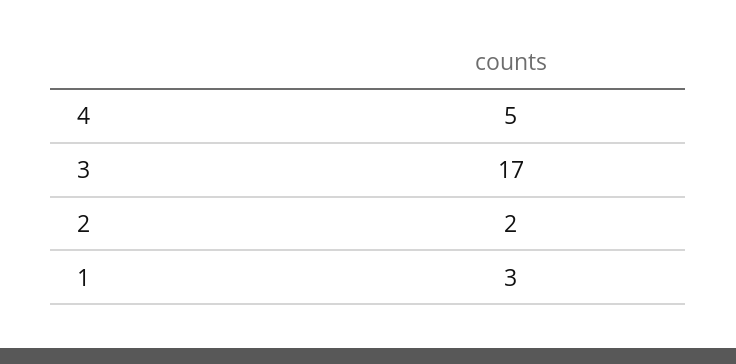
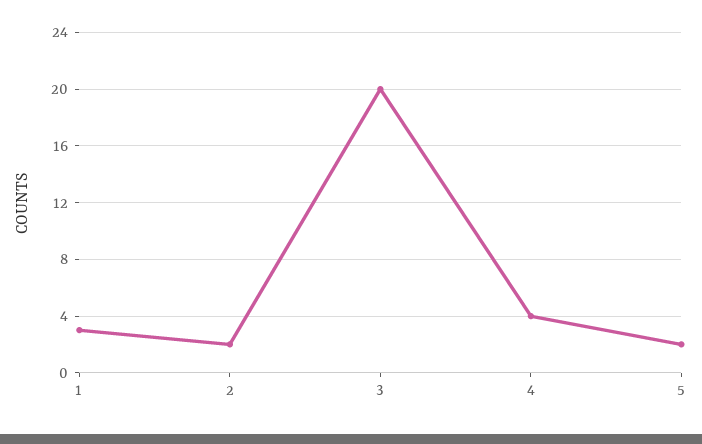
4: 5 -> 4
3: 17 -> 20
5: none -> 2

